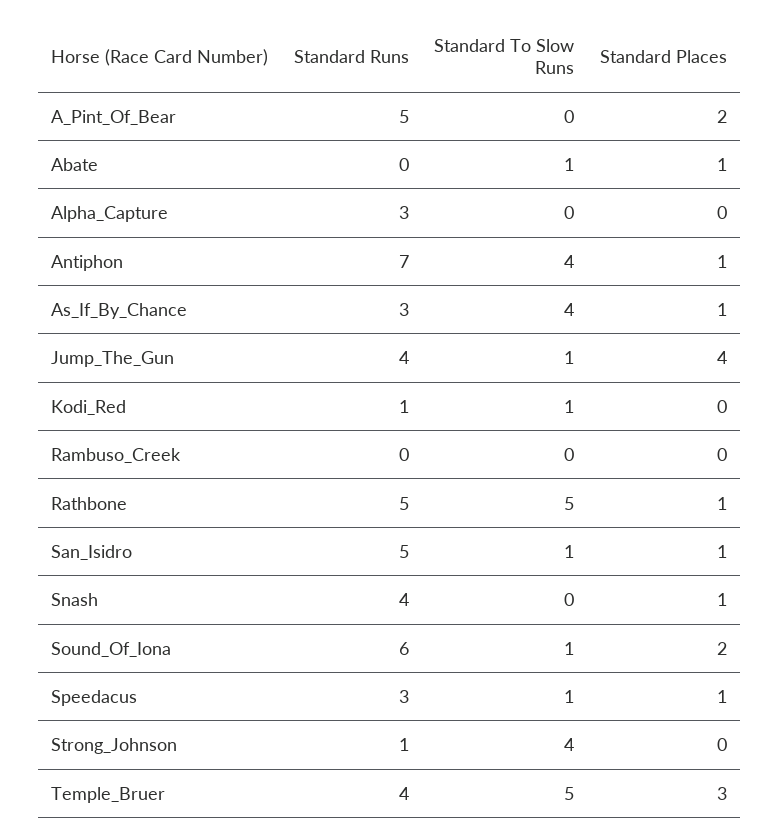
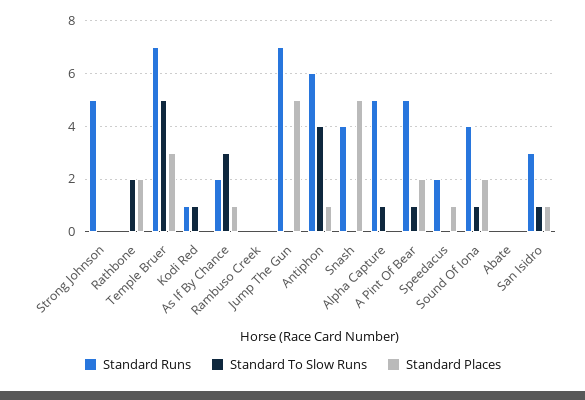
Standard To Slow Runs, A_Pint_Of_Bear: 0 -> 1
Standard To Slow Runs, Abate: 1 -> 0
Standard Places, Abate: 1 -> 0
Standard Runs, Alpha_Capture: 3 -> 5
Standard To Slow Runs, Alpha_Capture: 0 -> 1
Standard Runs, Antiphon: 7 -> 6
Standard Runs, As_If_By_Chance: 3 -> 2
Standard To Slow Runs, As_If_By_Chance: 4 -> 3
Standard Runs, Jump_The_Gun: 4 -> 7
Standard To Slow Runs, Jump_The_Gun: 1 -> 0
Standard Places, Jump_The_Gun: 4 -> 5
Standard Runs, Rathbone: 5 -> 0
Standard To Slow Runs, Rathbone: 5 -> 2
Standard Places, Rathbone: 1 -> 2
Standard Runs, San_Isidro: 5 -> 3
Standard Places, Snash: 1 -> 5
Standard Runs, Sound_Of_Iona: 6 -> 4
Standard Runs, Speedacus: 3 -> 2
Standard To Slow Runs, Speedacus: 1 -> 0
Standard Runs, Strong_Johnson: 1 -> 5
Standard To Slow Runs, Strong_Johnson: 4 -> 0
Standard Runs, Temple_Bruer: 4 -> 7

